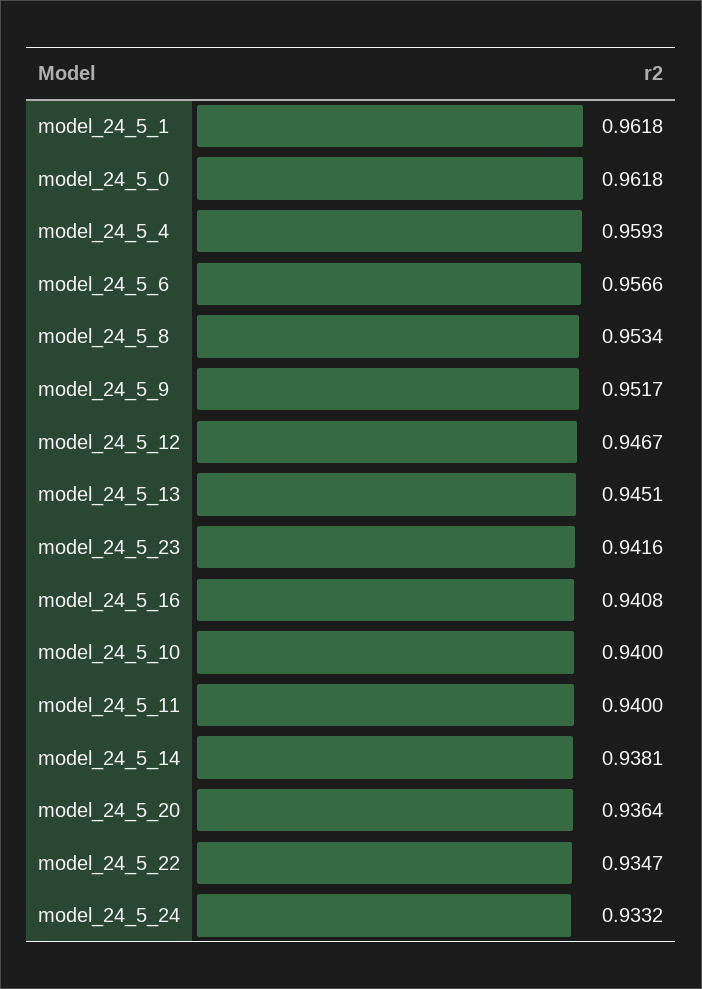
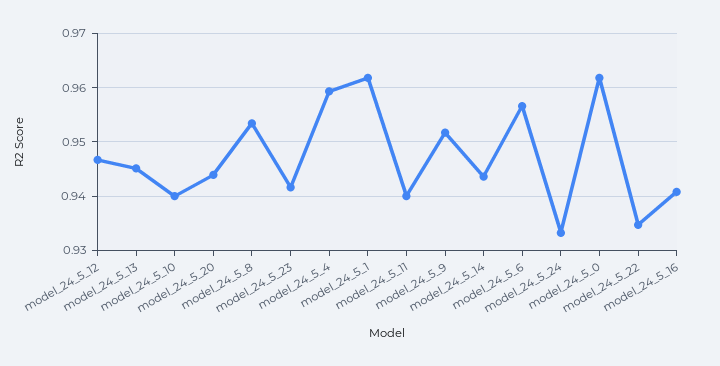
model_24_5_14: 0.9381 -> 0.944
model_24_5_20: 0.9364 -> 0.944

